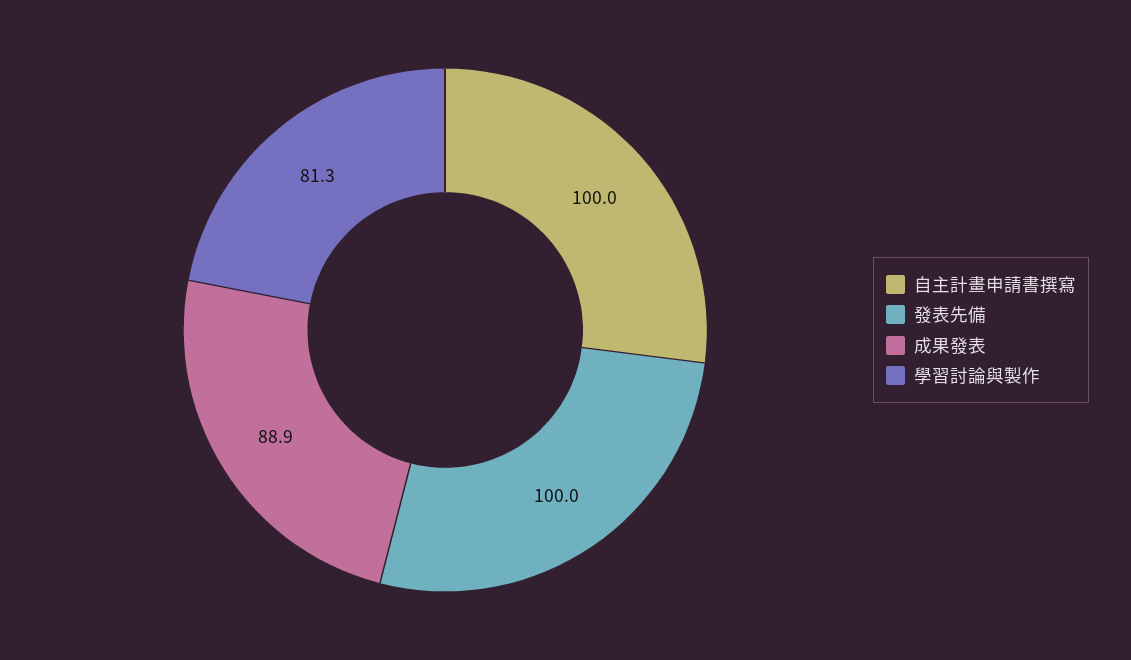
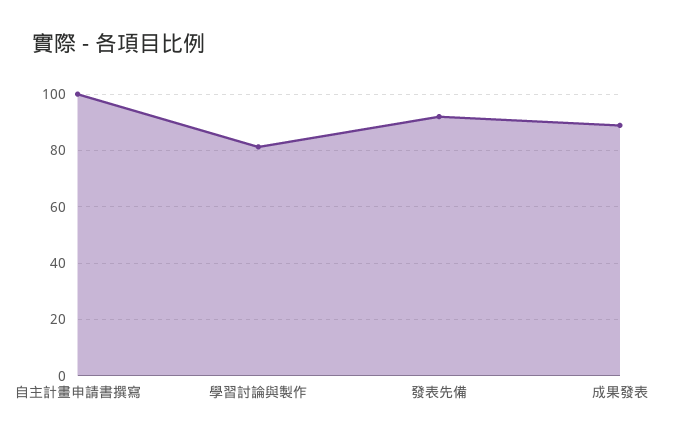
發表先備: 100 -> 92.5

